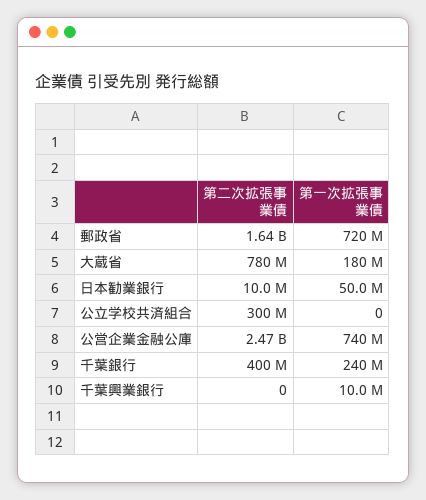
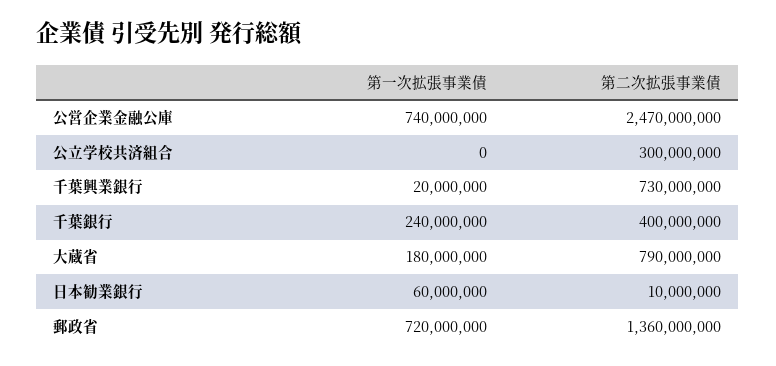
第二次拡張事業債, 郵政省: 1640000000 -> 1360000000
第二次拡張事業債, 大蔵省: 780000000 -> 790000000
第一次拡張事業債, 日本勧業銀行: 50000000 -> 60000000
第二次拡張事業債, 千葉興業銀行: 0 -> 730000000
第一次拡張事業債, 千葉興業銀行: 10000000 -> 20000000

